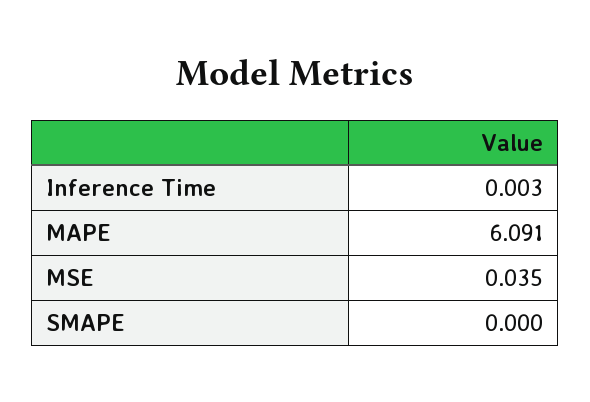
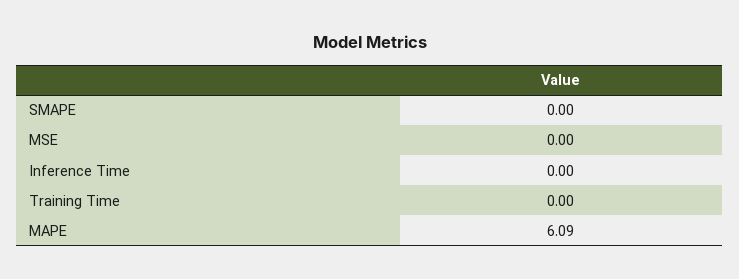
MSE: 0.035 -> 0
Training Time: none -> 0

